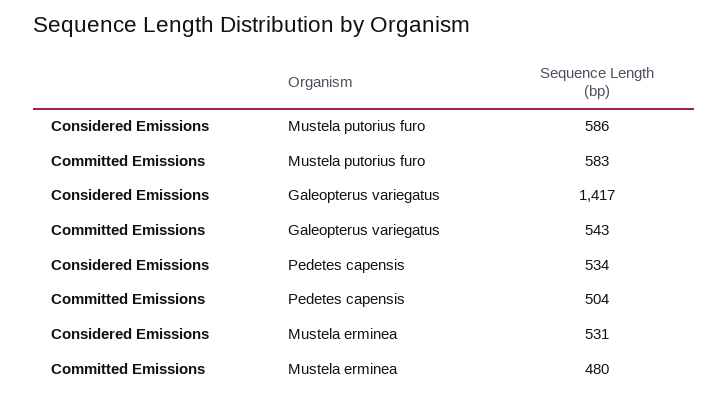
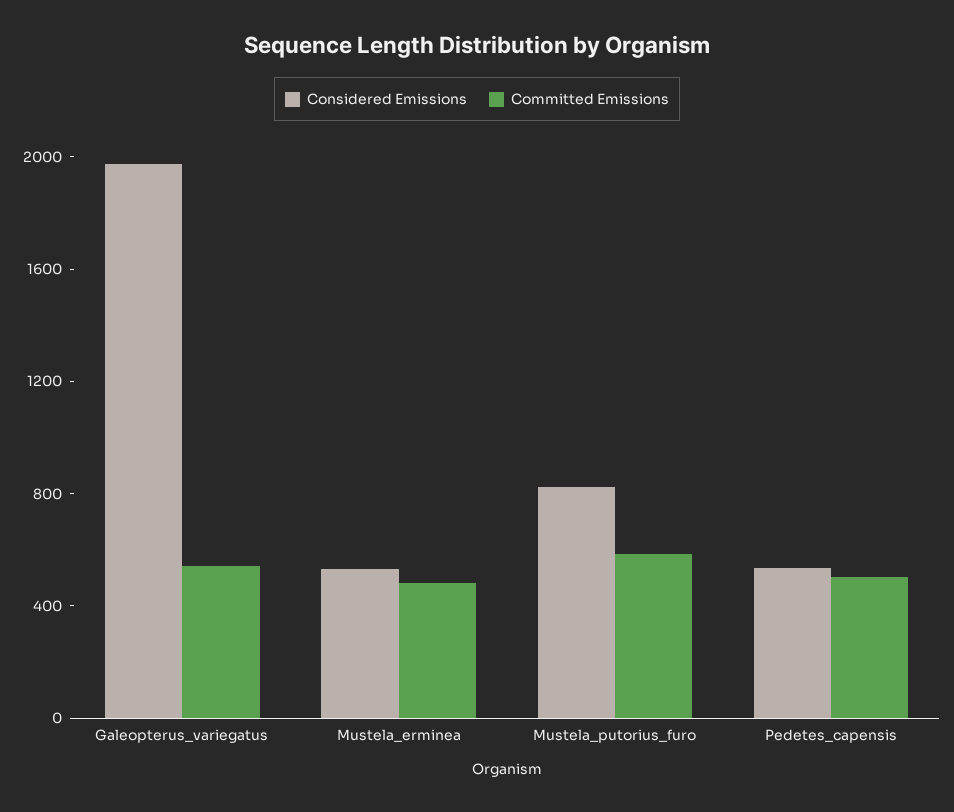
Considered Emissions, Mustela putorius furo: 586 -> 800
Considered Emissions, Galeopterus variegatus: 1417 -> 2000

